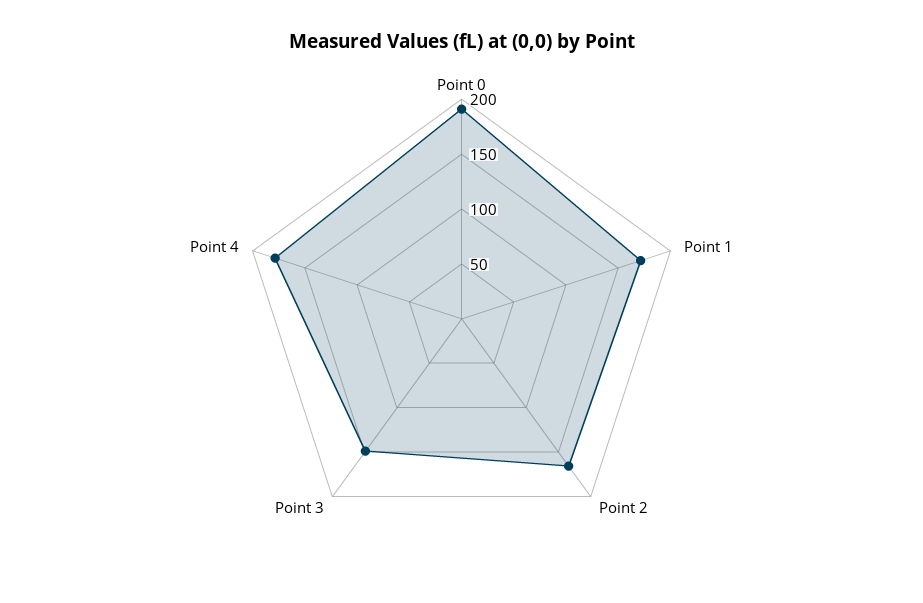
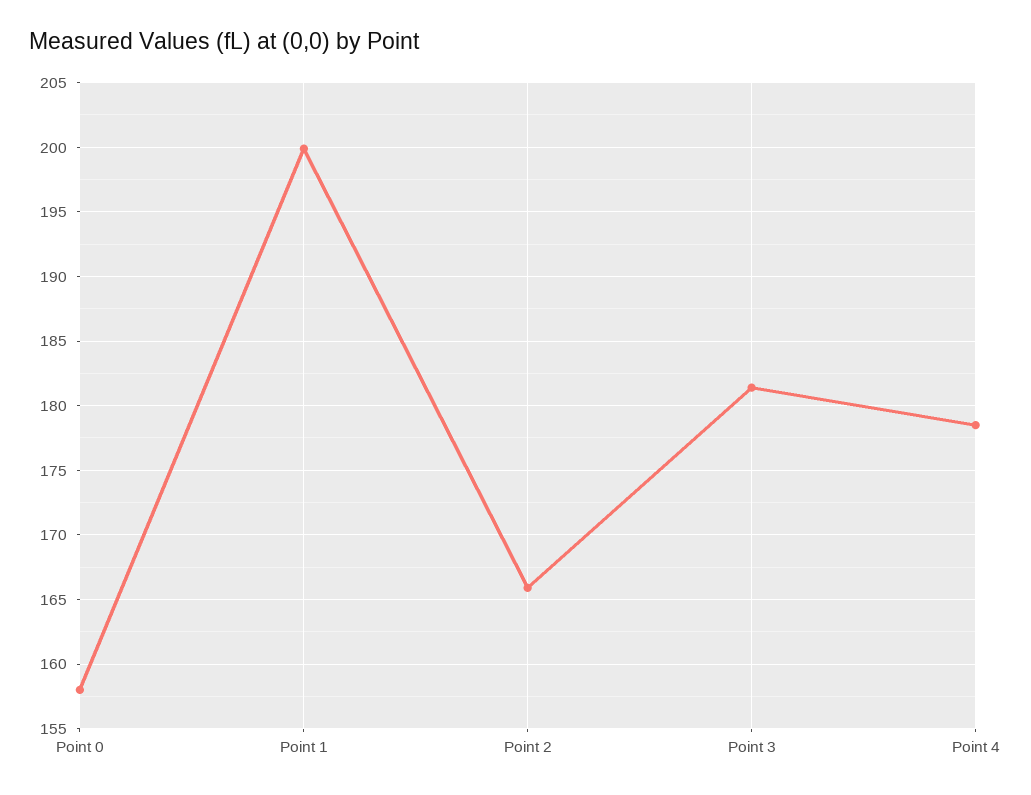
Point 0: 190 -> 158
Point 1: 170 -> 200
Point 3: 150 -> 181.5

